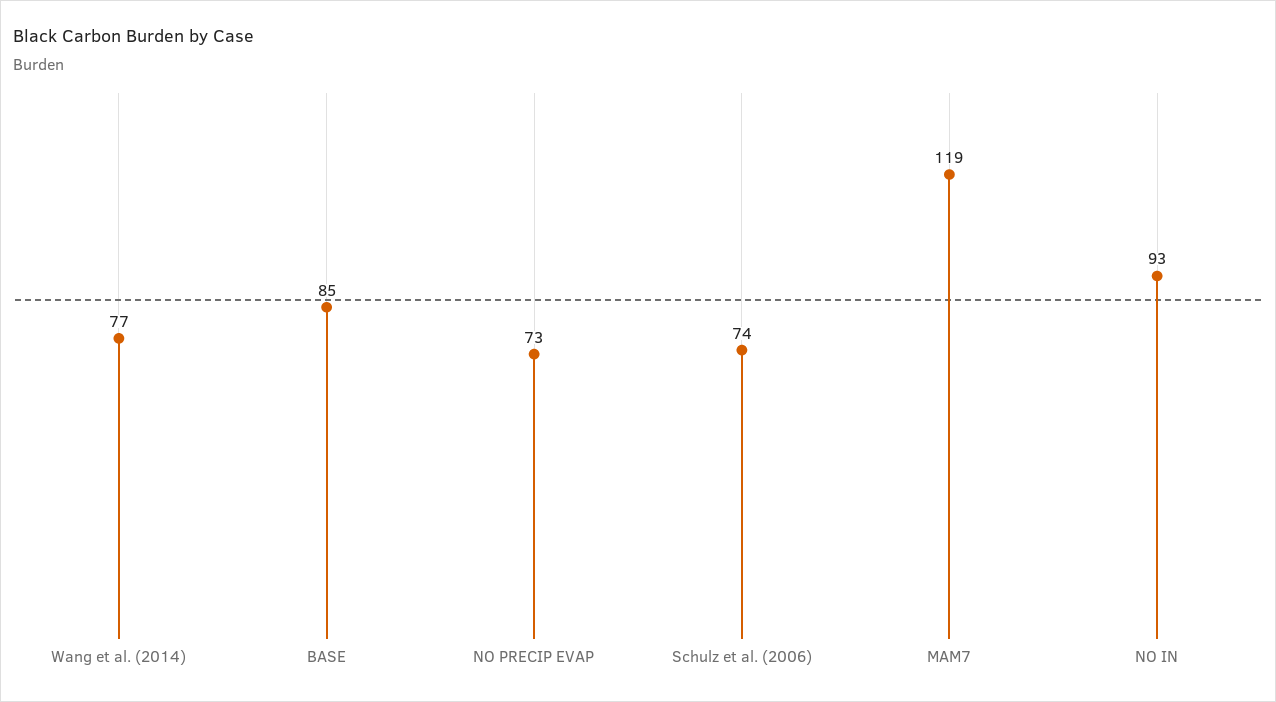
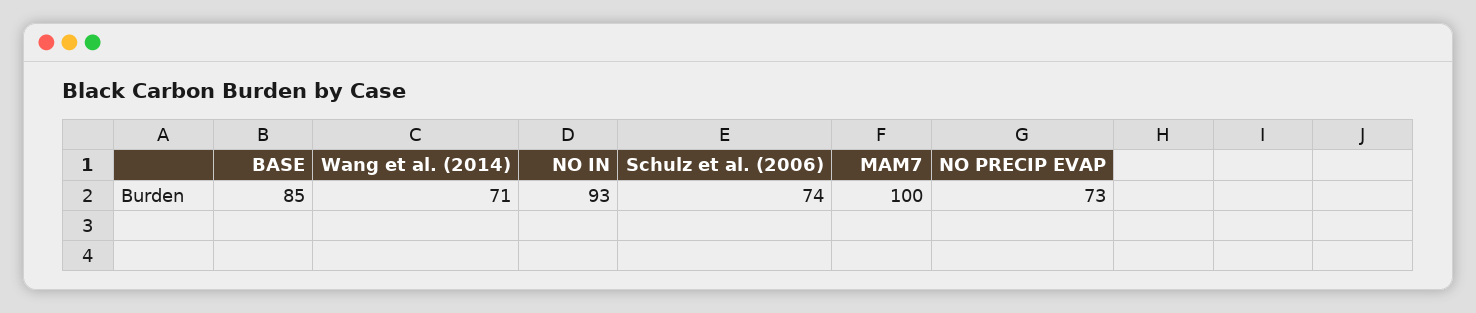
Wang et al. (2014): 77 -> 71
MAM7: 119 -> 100

